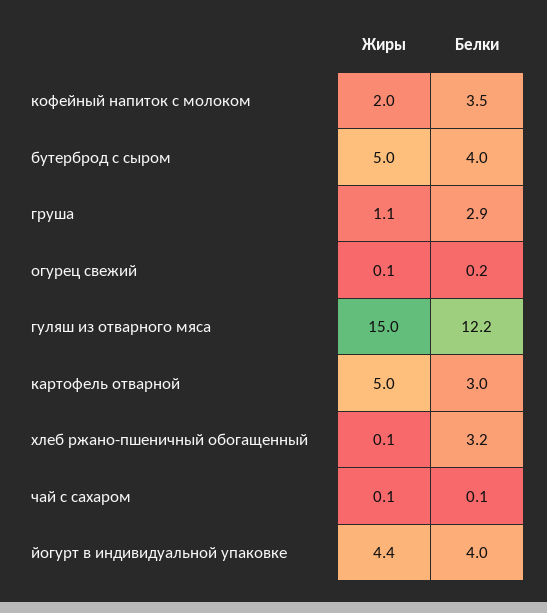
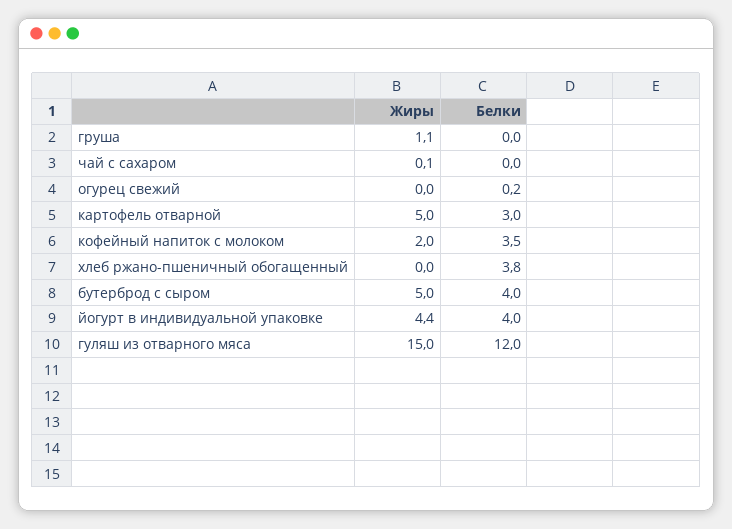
Белки, груша: 2.9 -> 0
Жиры, огурец свежий: 0.1 -> 0
Белки, гуляш из отварного мяса: 12.2 -> 12
Жиры, хлеб ржано-пшеничный обогащенный: 0.1 -> 0
Белки, хлеб ржано-пшеничный обогащенный: 3.2 -> 3.8
Белки, чай с сахаром: 0.1 -> 0

